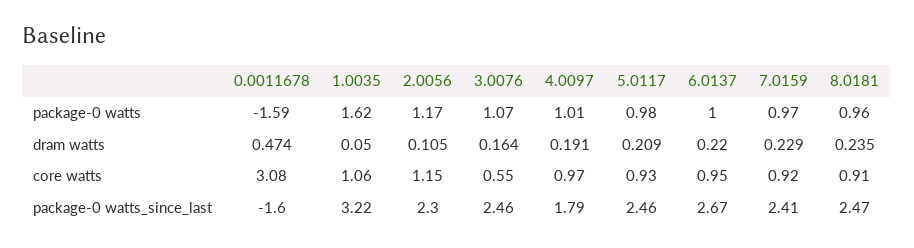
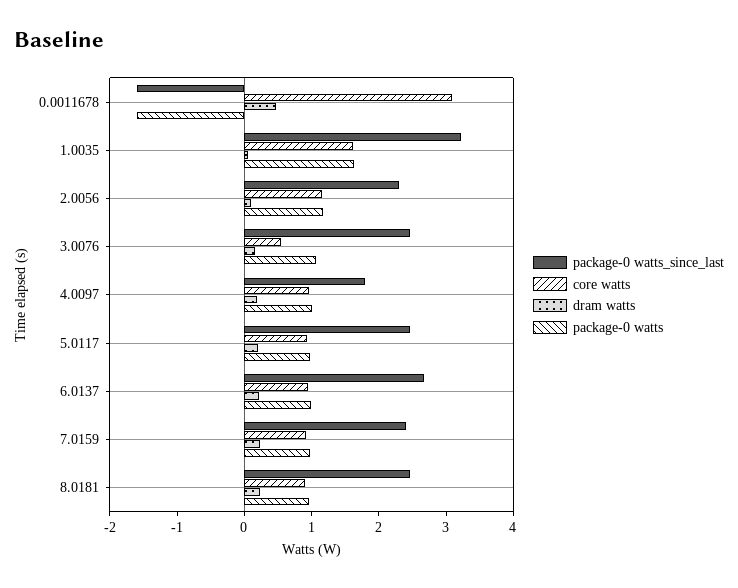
core watts, 1.0035: 1.06 -> 1.6

